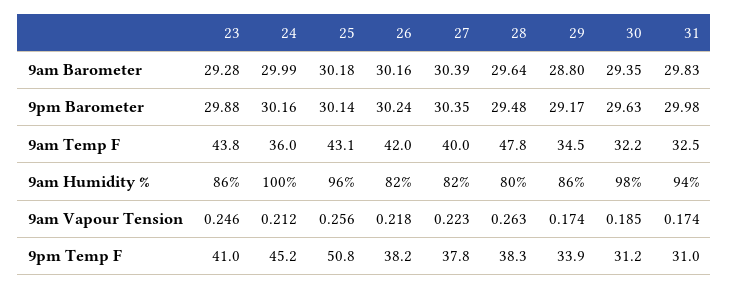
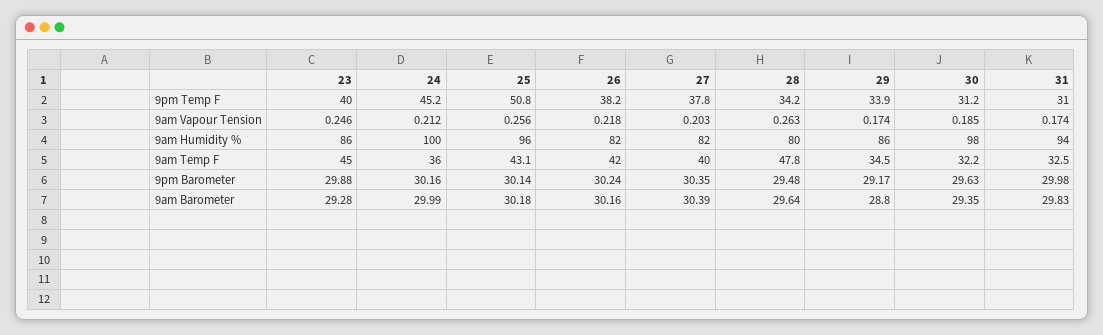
23, 9am Temp F: 43.8 -> 45
27, 9am Vapour Tension: 0.223 -> 0.203
23, 9pm Temp F: 41 -> 40
28, 9pm Temp F: 38.3 -> 34.2

